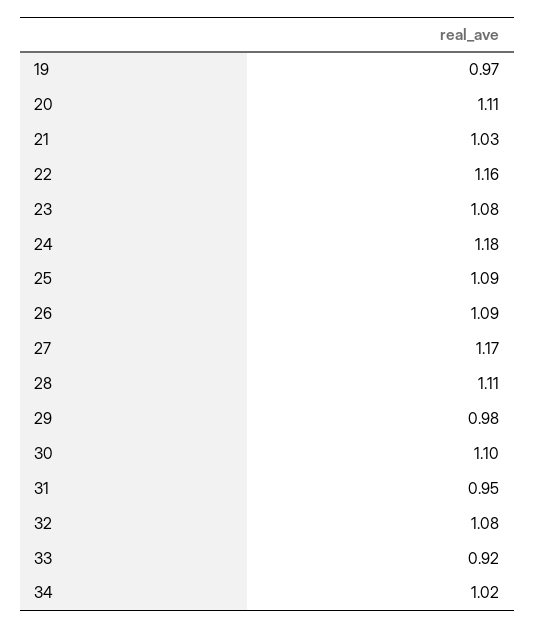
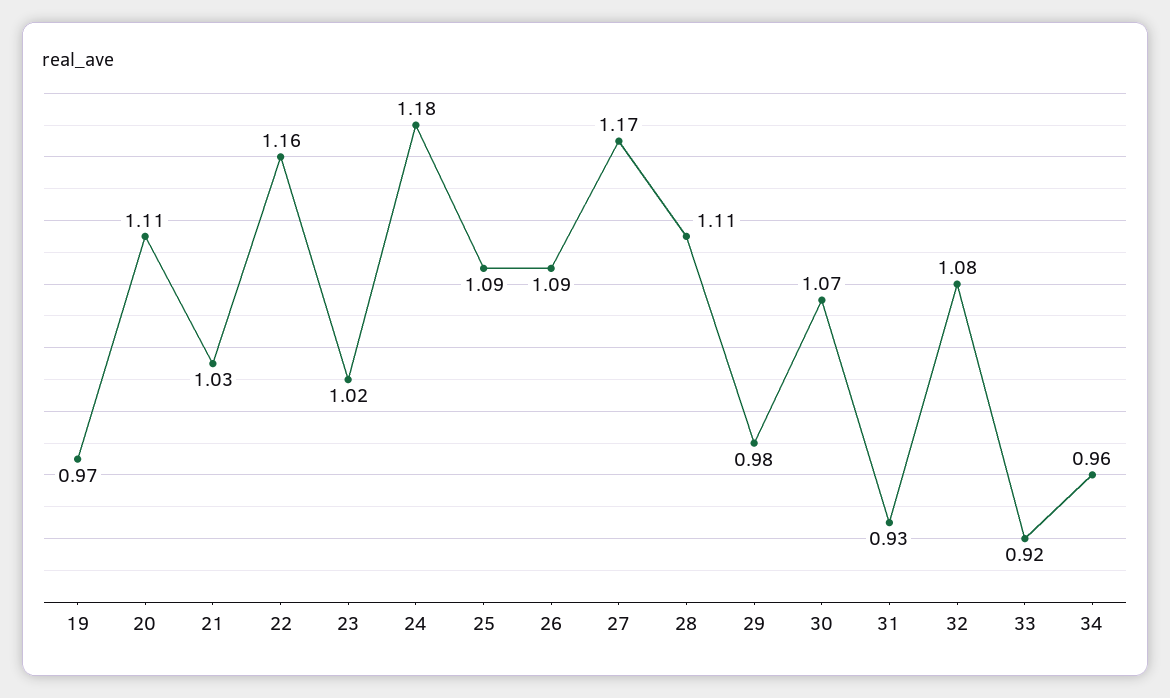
23: 1.08 -> 1.02
30: 1.1 -> 1.07
31: 0.95 -> 0.93
34: 1.02 -> 0.96

